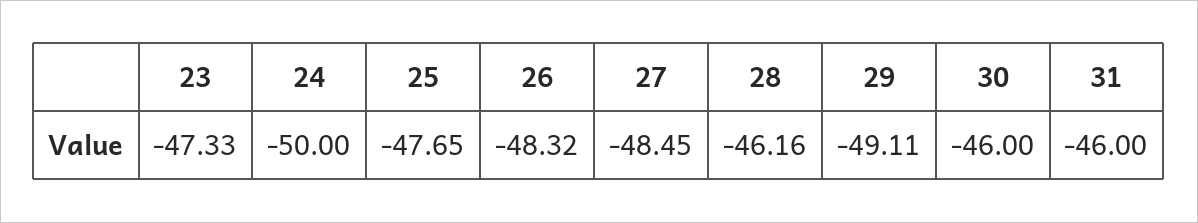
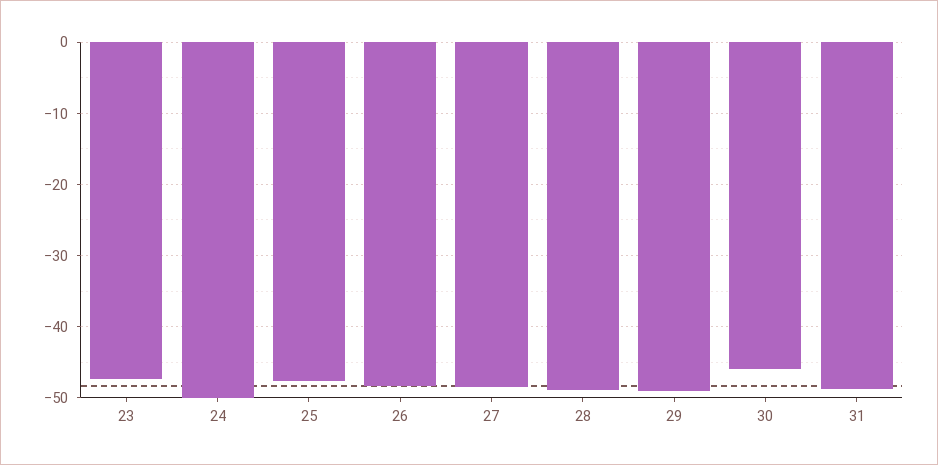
28: -46.16 -> -49
31: -46 -> -49

